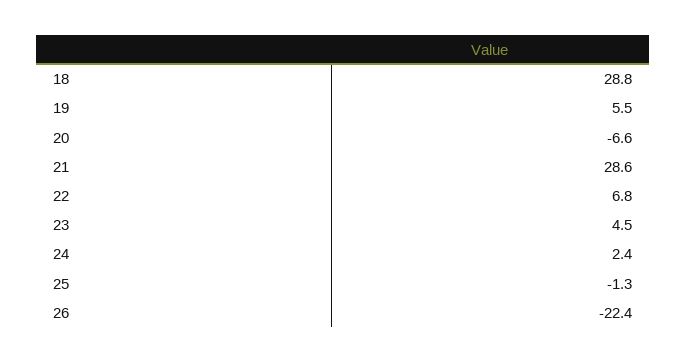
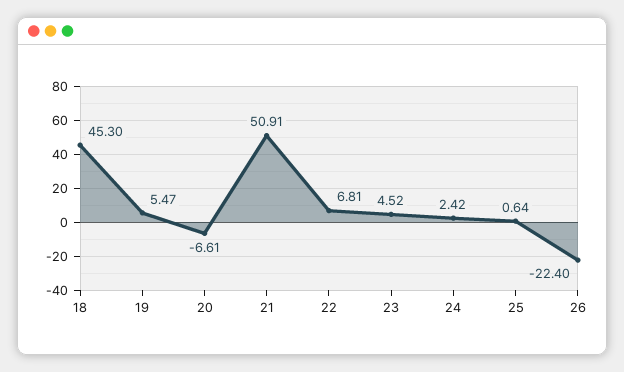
18: 28.8 -> 45.3
21: 28.6 -> 50.91
25: -1.3 -> 0.64

